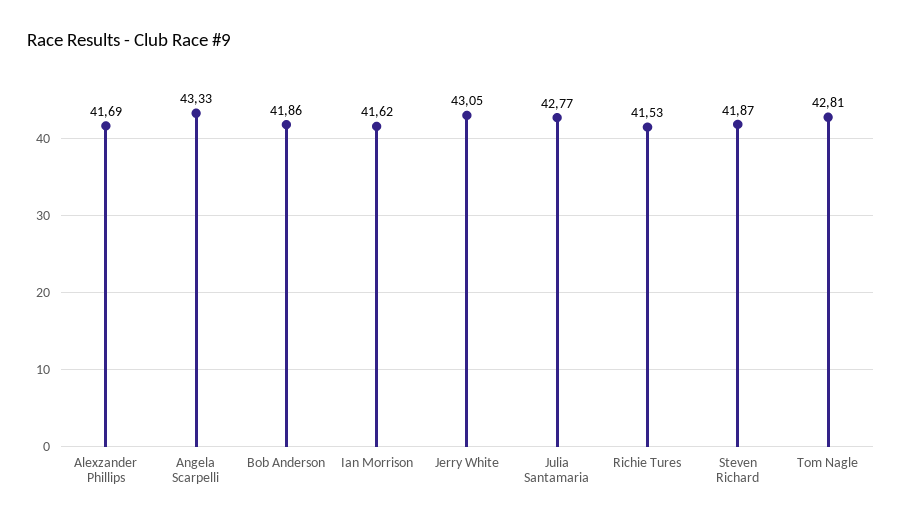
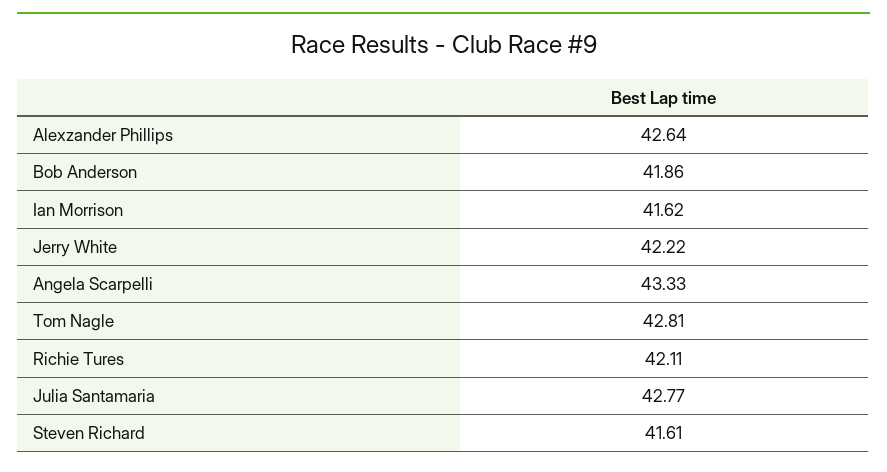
Alexzander Phillips: 41.69 -> 42.64
Jerry White: 43.05 -> 42.22
Richie Tures: 41.53 -> 42.11
Steven Richard: 41.87 -> 41.61

